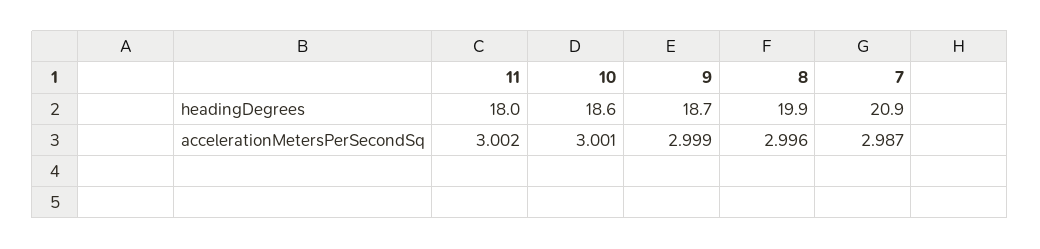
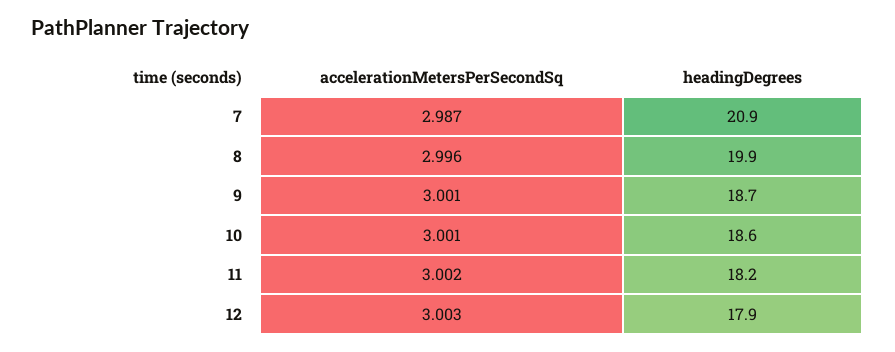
11, headingDegrees: 18 -> 18.2
9, accelerationMetersPerSecondSq: 2.999 -> 3.001
12, accelerationMetersPerSecondSq: none -> 3.003
12, headingDegrees: none -> 17.9

